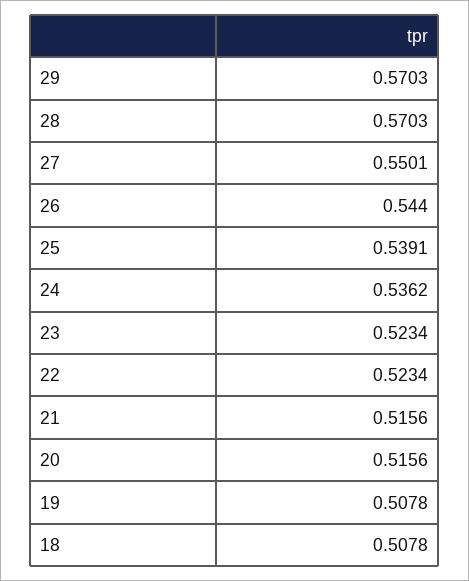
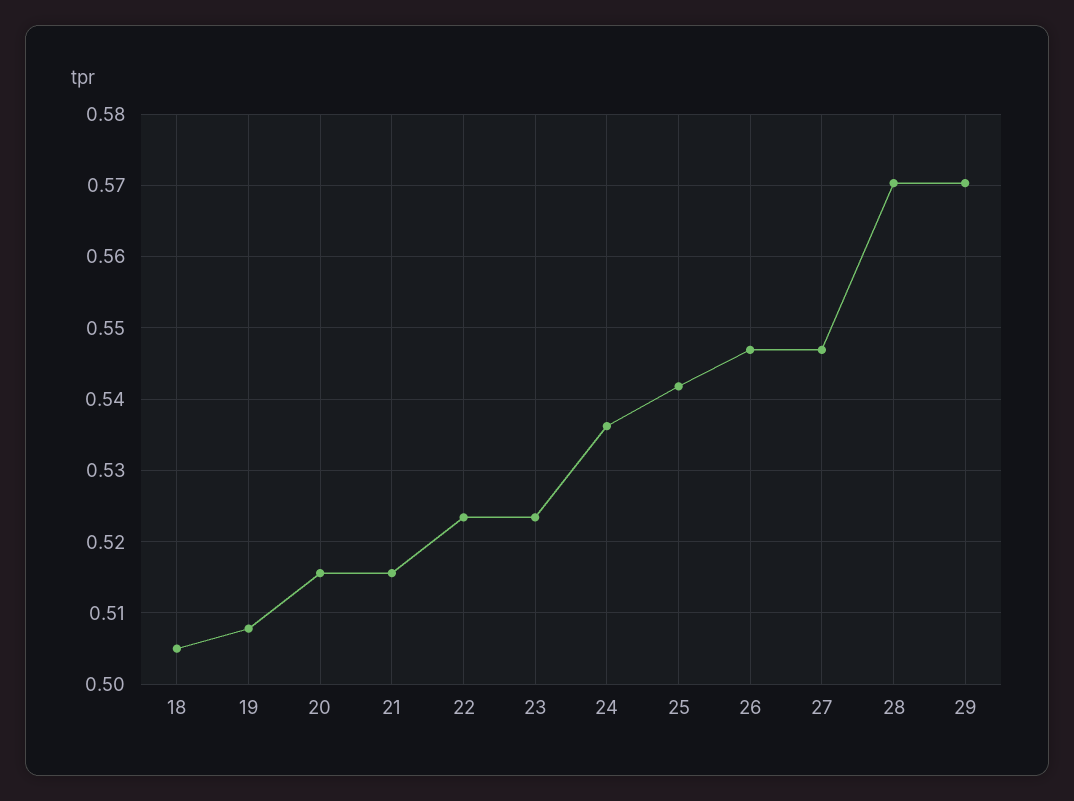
27: 0.5501 -> 0.547
26: 0.544 -> 0.547
25: 0.5391 -> 0.542
18: 0.5078 -> 0.505

